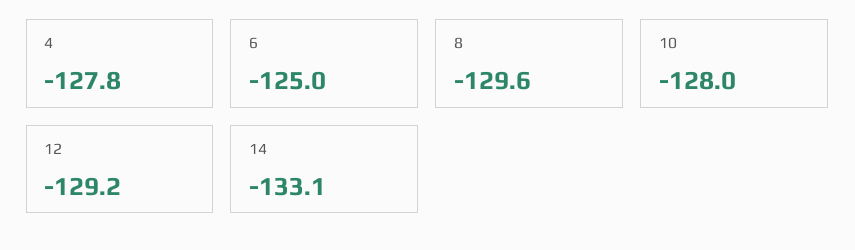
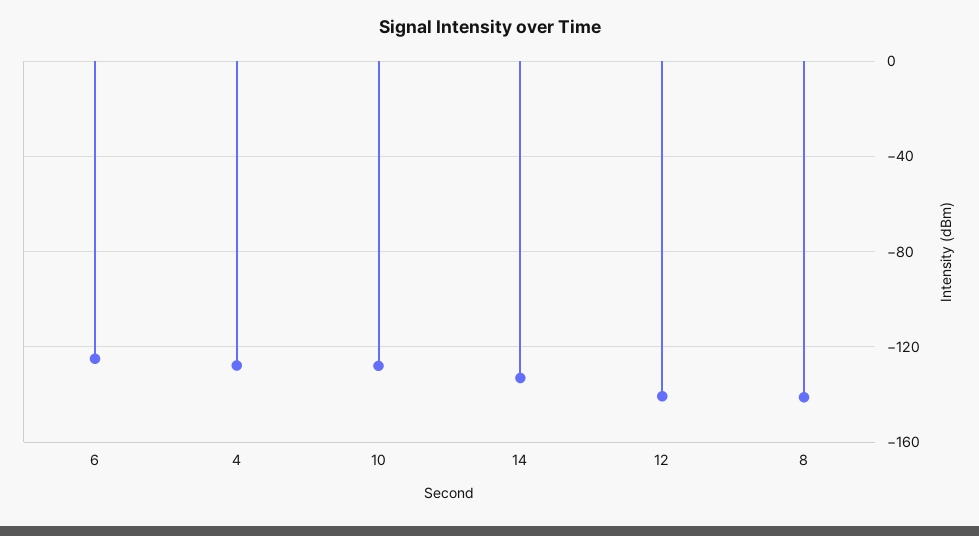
8: -129.6 -> -140
12: -129.2 -> -140

